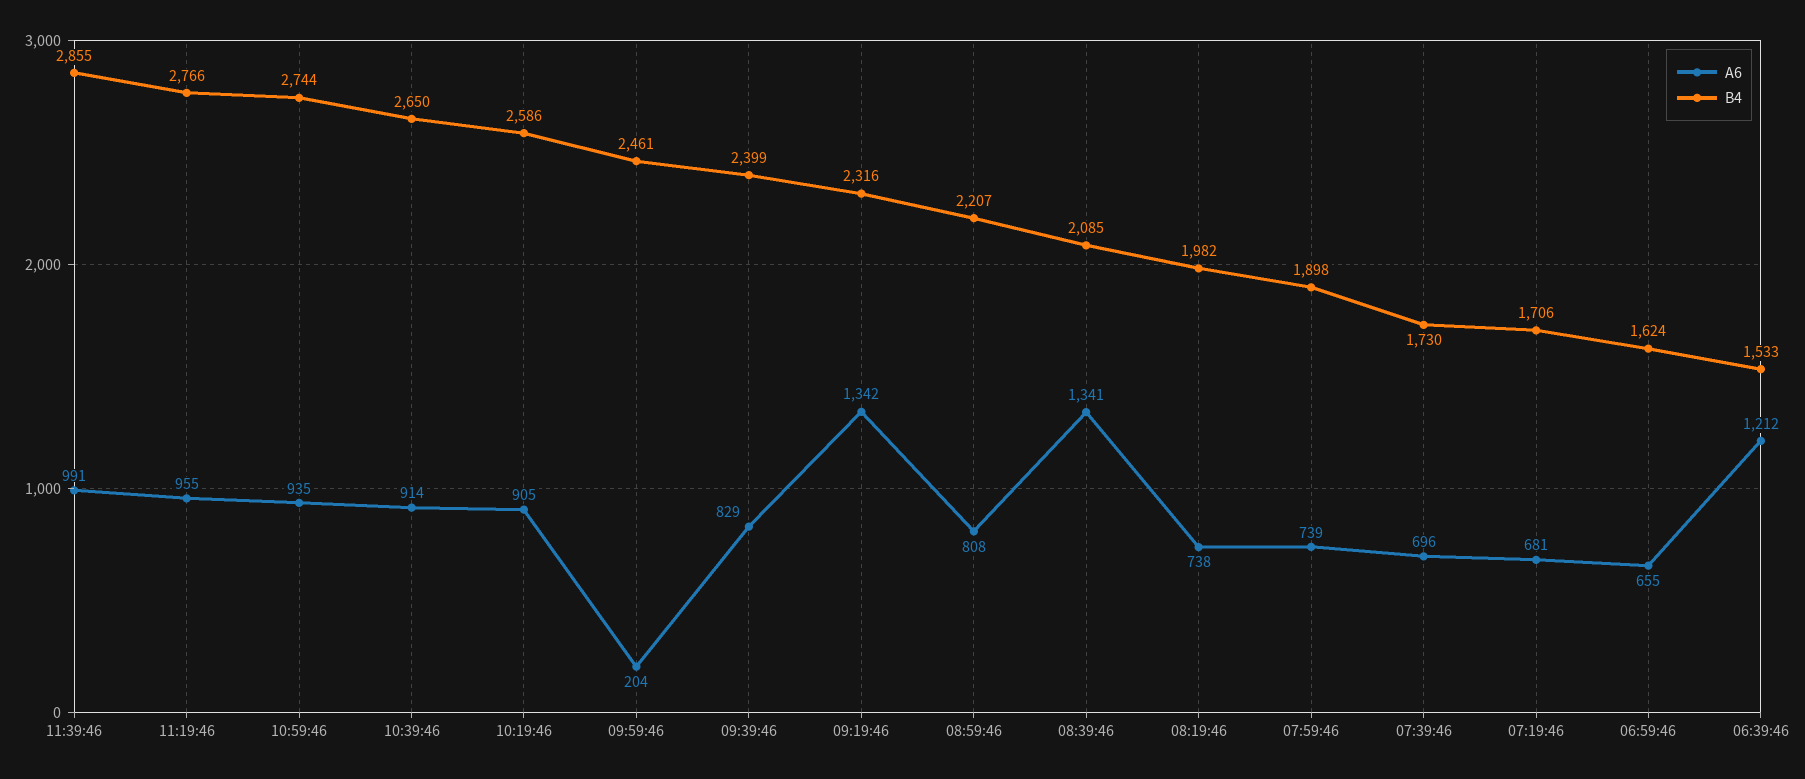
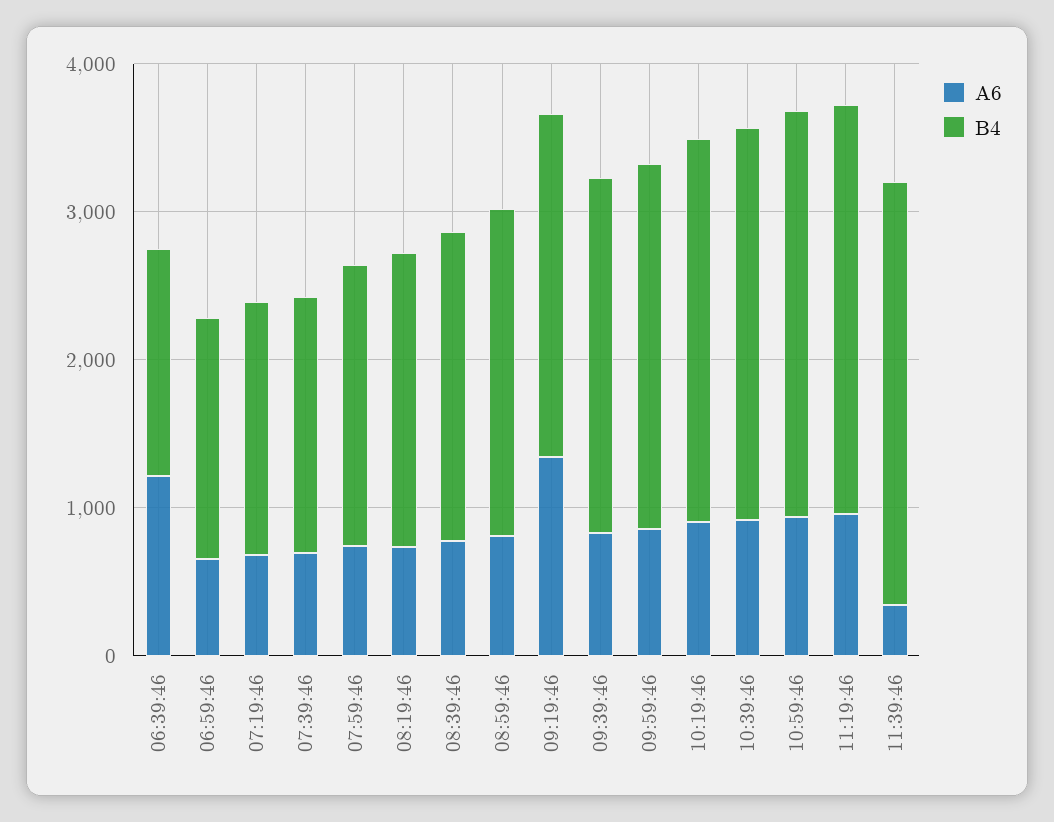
A6, 11:39:46: 991 -> 400
A6, 09:59:46: 204 -> 800
A6, 08:39:46: 1341 -> 800

